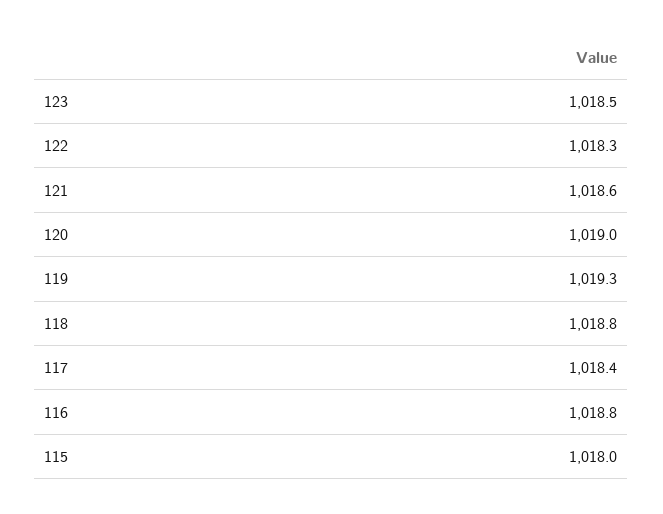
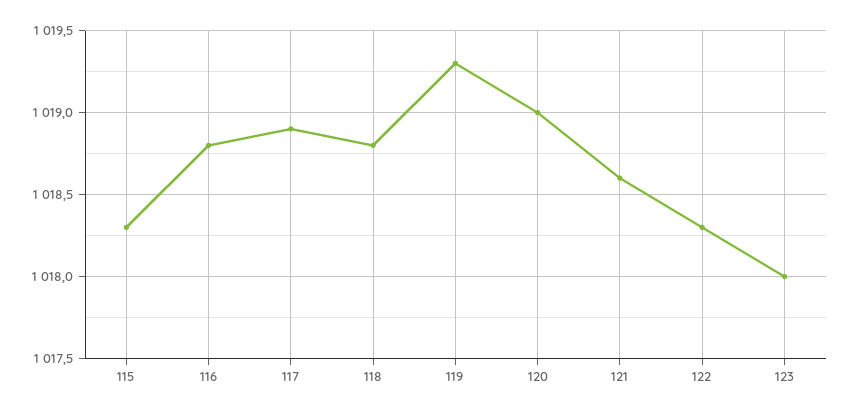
123: 1018.5 -> 1018
117: 1018.4 -> 1018.9
115: 1018 -> 1018.3

